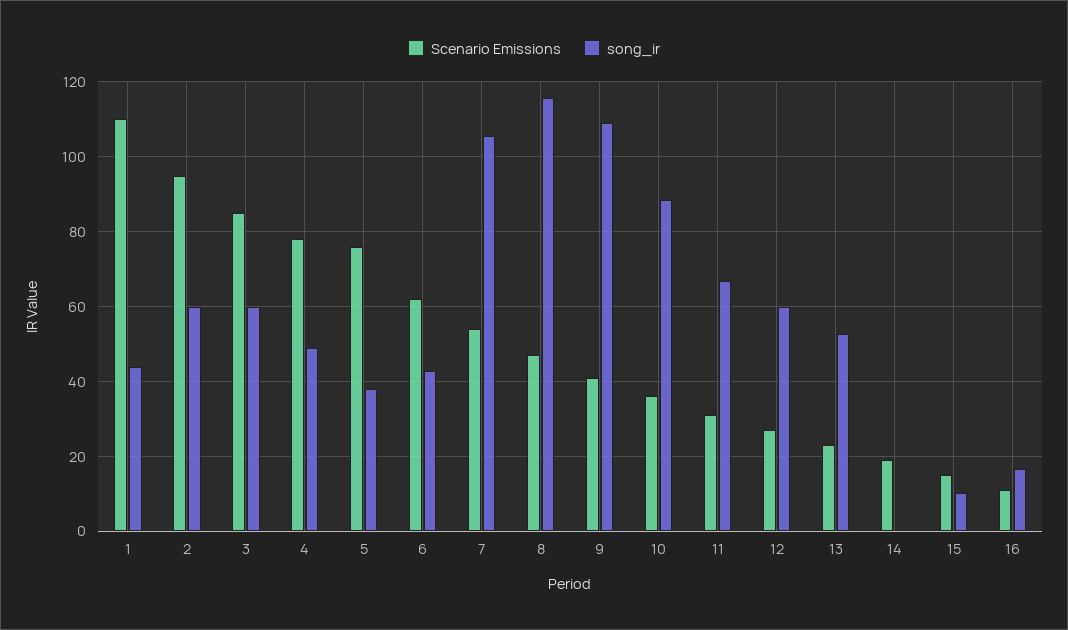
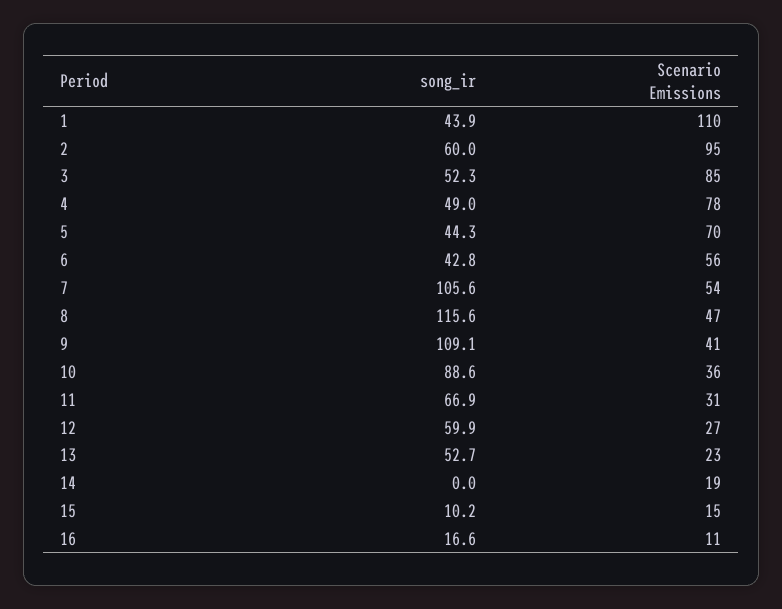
song_ir, 3: 60 -> 52.3
Scenario Emissions, 5: 76 -> 70
song_ir, 5: 38 -> 44.3
Scenario Emissions, 6: 62 -> 56

